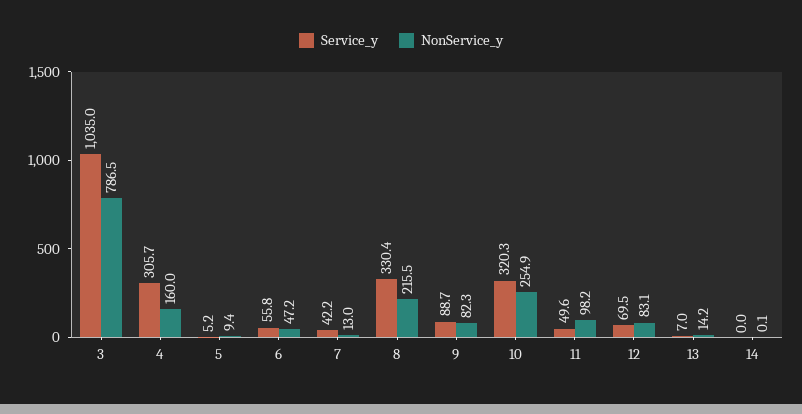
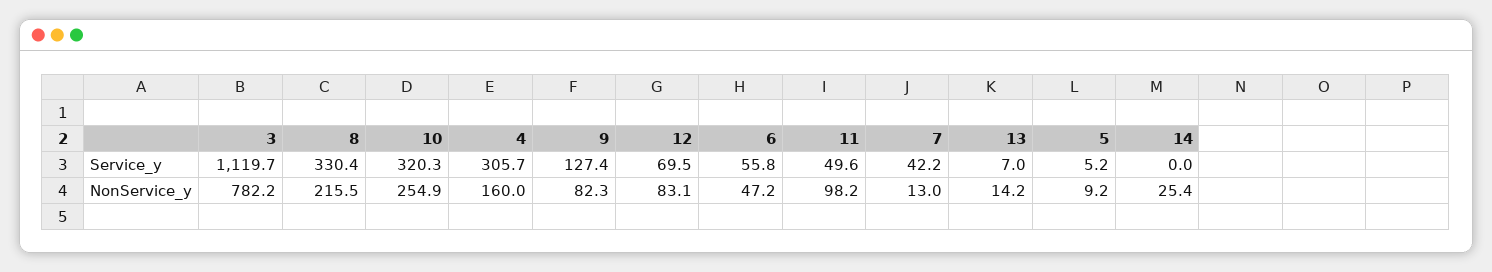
Service_y, 3: 1035 -> 1119.7
NonService_y, 3: 786.5 -> 782.2
NonService_y, 5: 9.4 -> 9.2
Service_y, 9: 88.7 -> 127.4
NonService_y, 14: 0.1 -> 25.4

